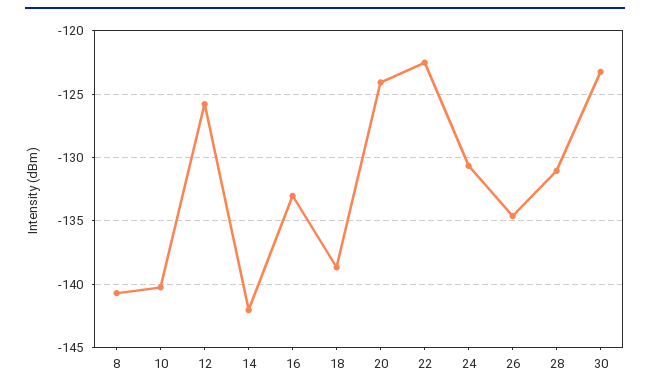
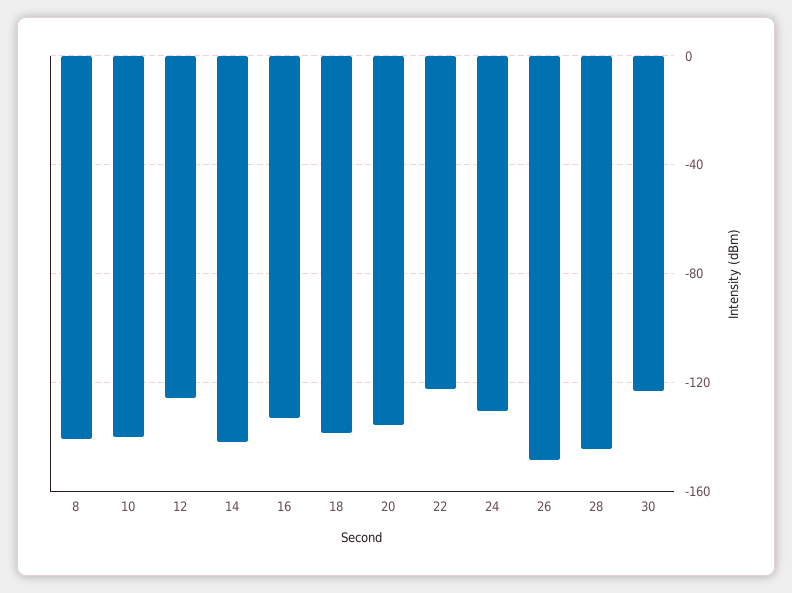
20: -124 -> -135
26: -134.5 -> -150
28: -131 -> -145

